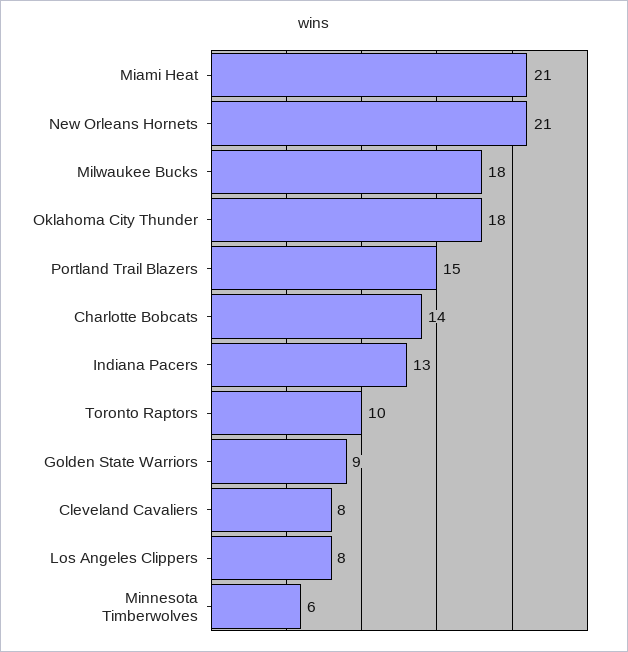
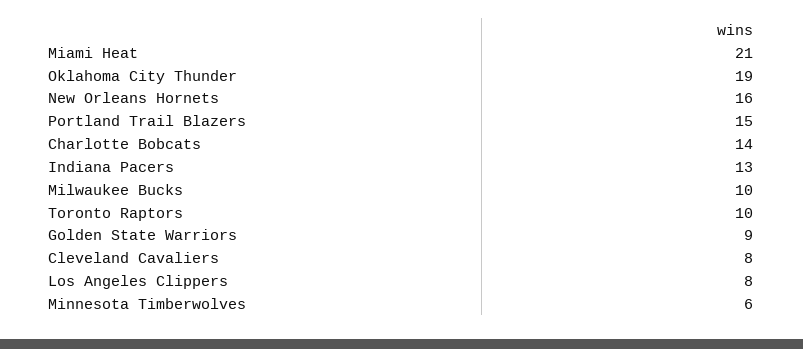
New Orleans Hornets: 21 -> 16
Milwaukee Bucks: 18 -> 10
Oklahoma City Thunder: 18 -> 19

